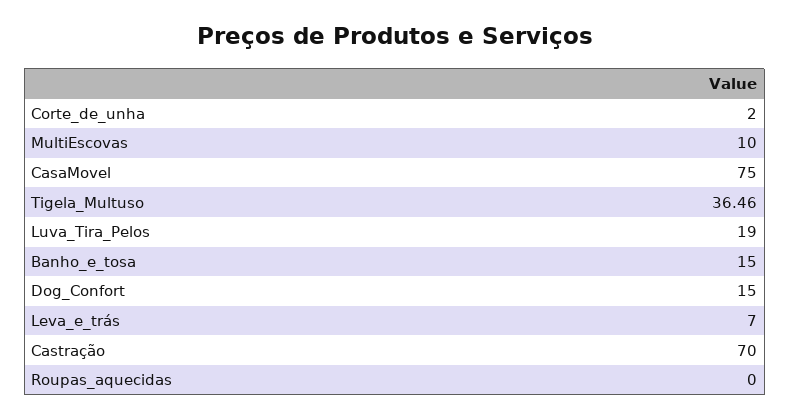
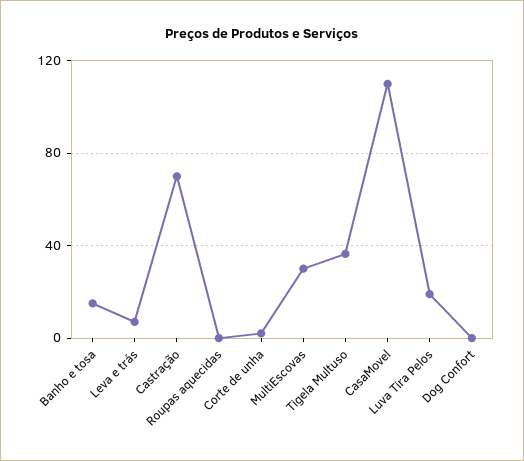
MultiEscovas: 10 -> 30
CasaMovel: 75 -> 110
Dog_Confort: 15 -> 0

